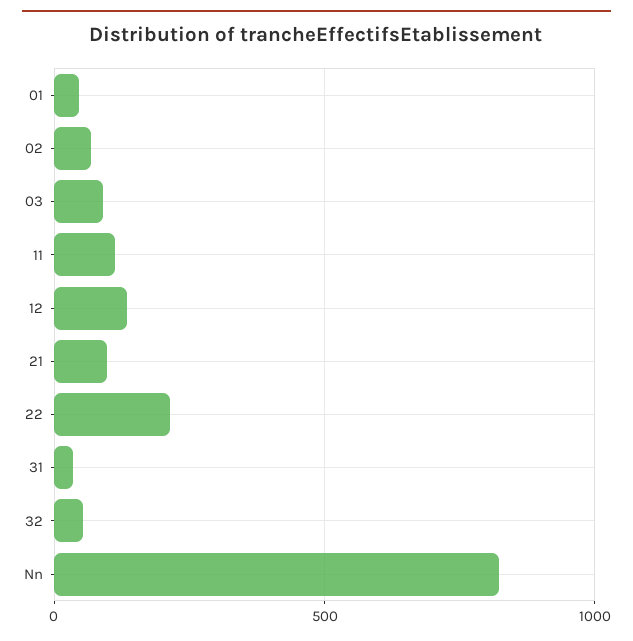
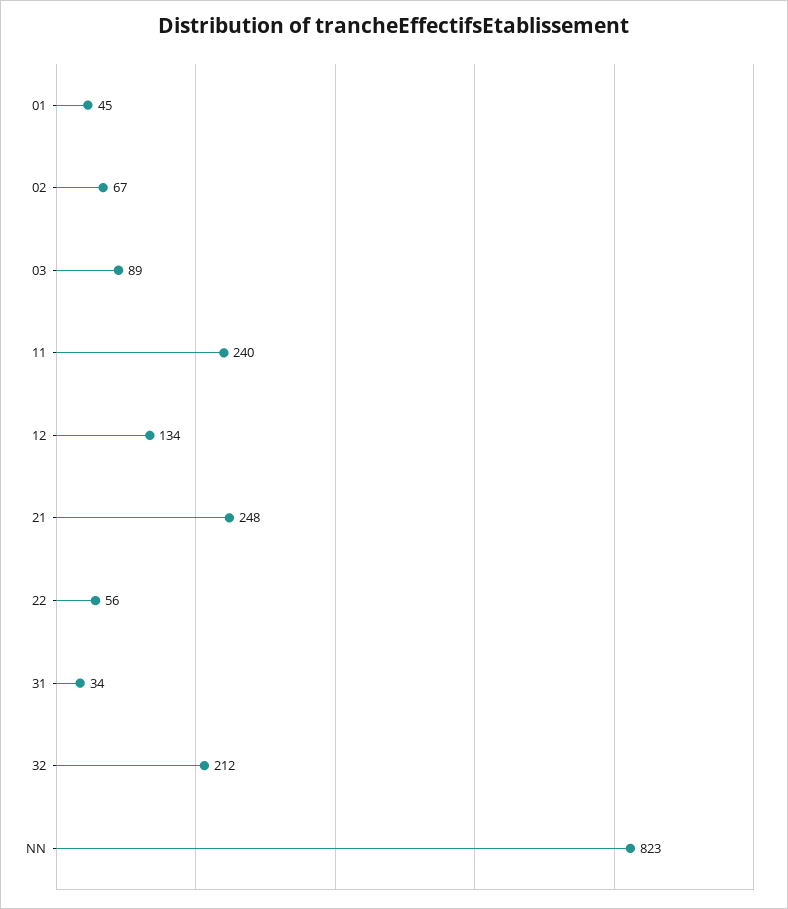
11: 100 -> 240
21: 100 -> 248
22: 200 -> 56
32: 50 -> 212

